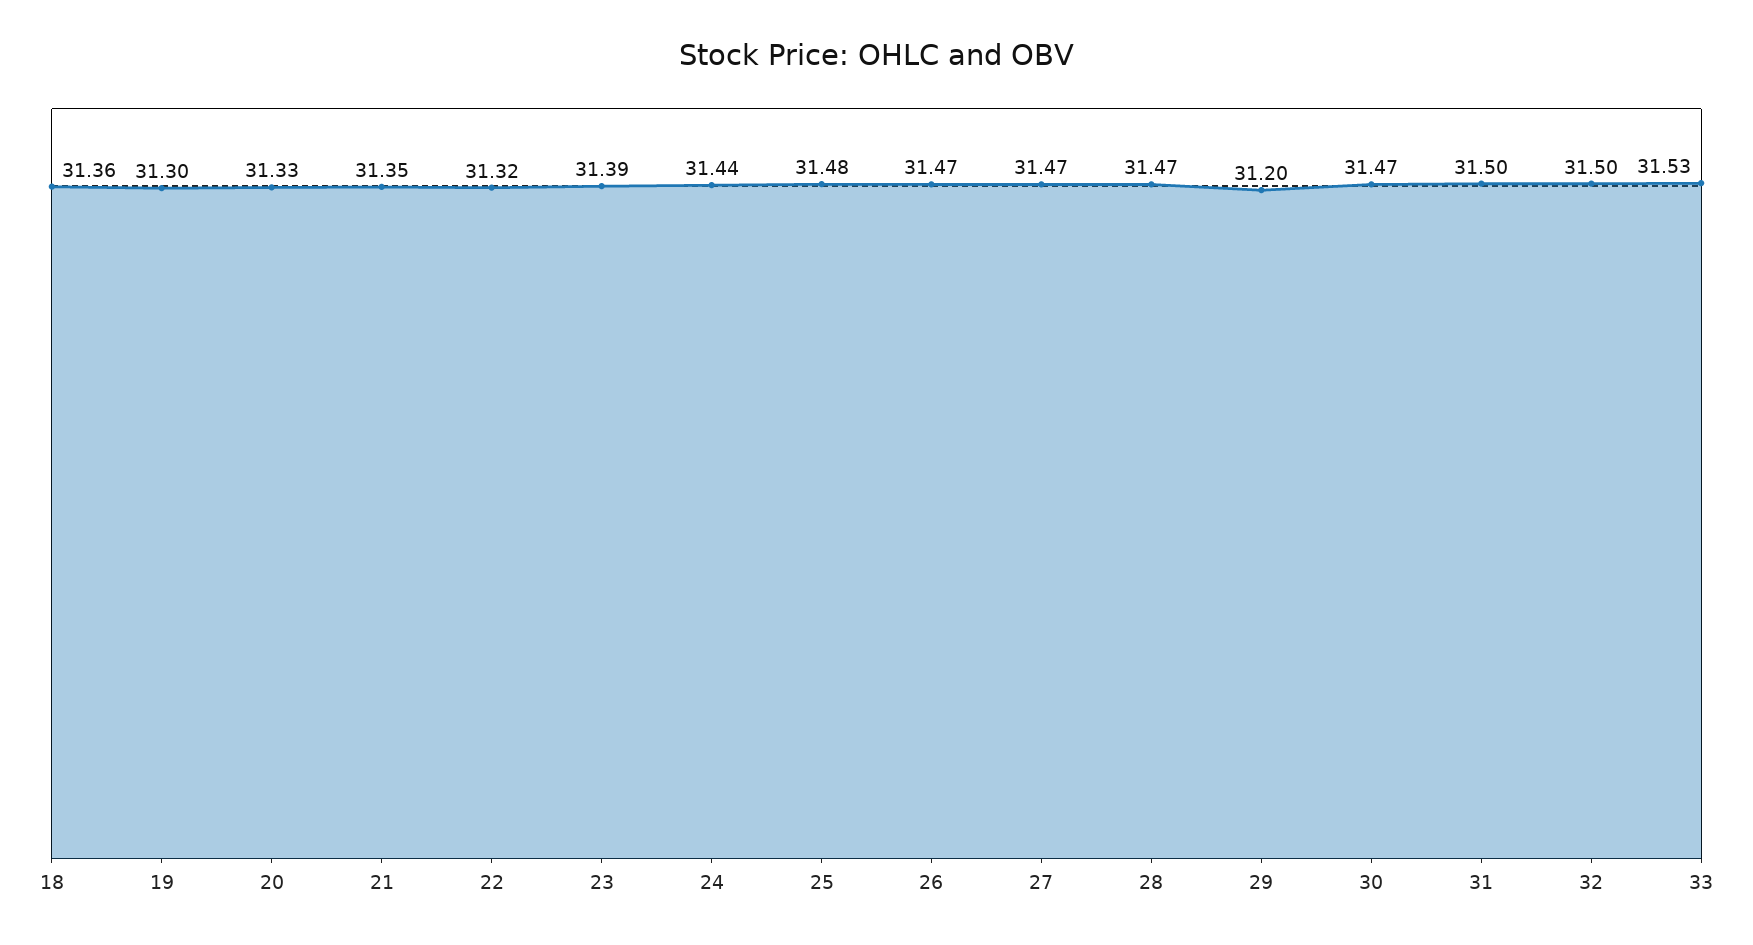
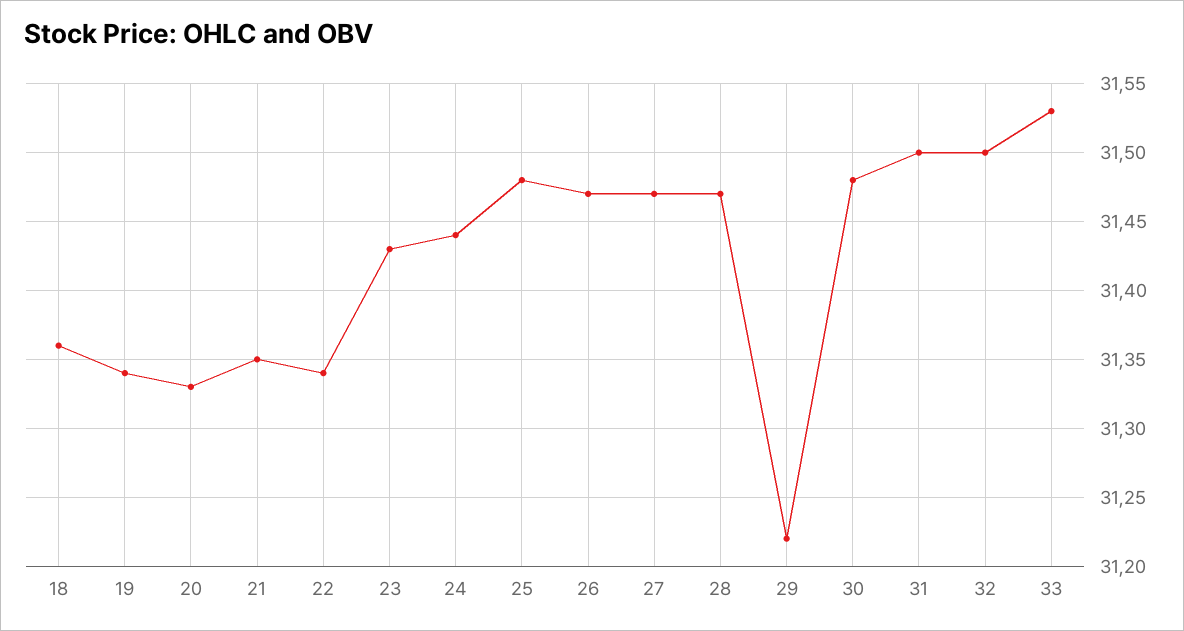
19: 31.3 -> 31.34
22: 31.32 -> 31.34
23: 31.39 -> 31.43
29: 31.2 -> 31.22
30: 31.47 -> 31.48

